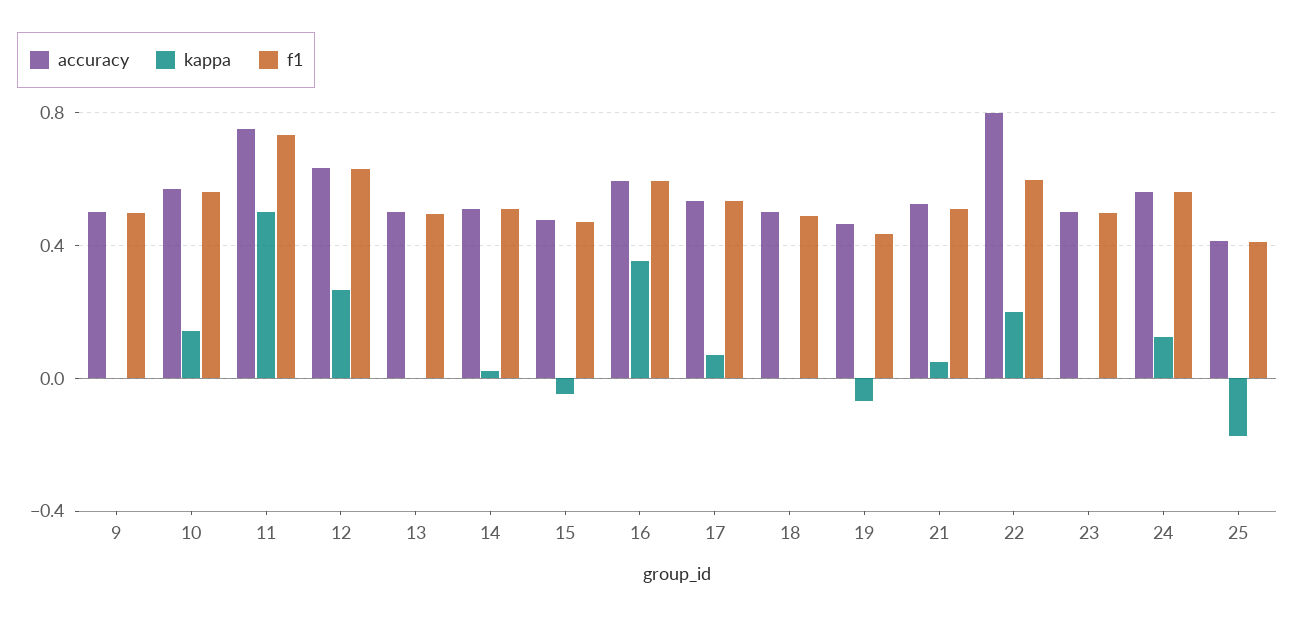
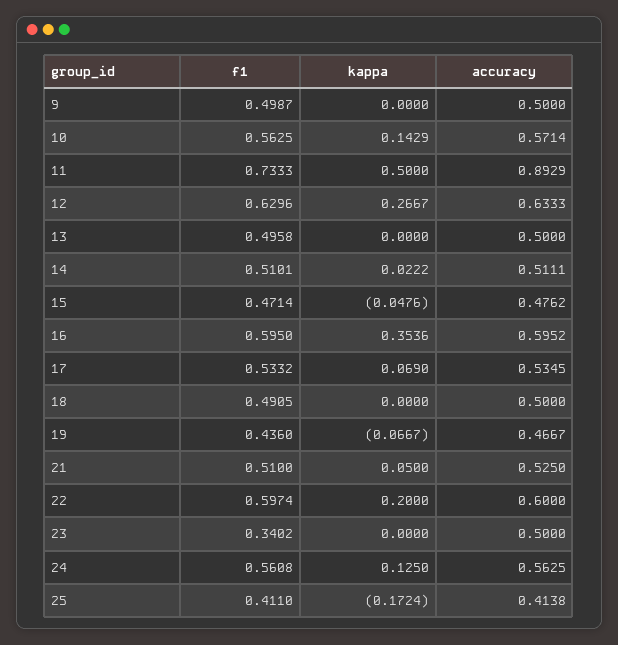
accuracy, 11: 0.75 -> 0.8929
accuracy, 22: 0.8 -> 0.6
f1, 23: 0.5 -> 0.3402

